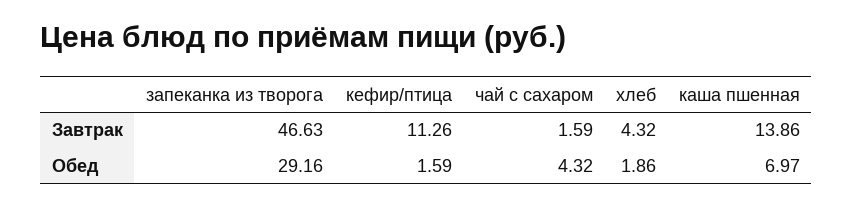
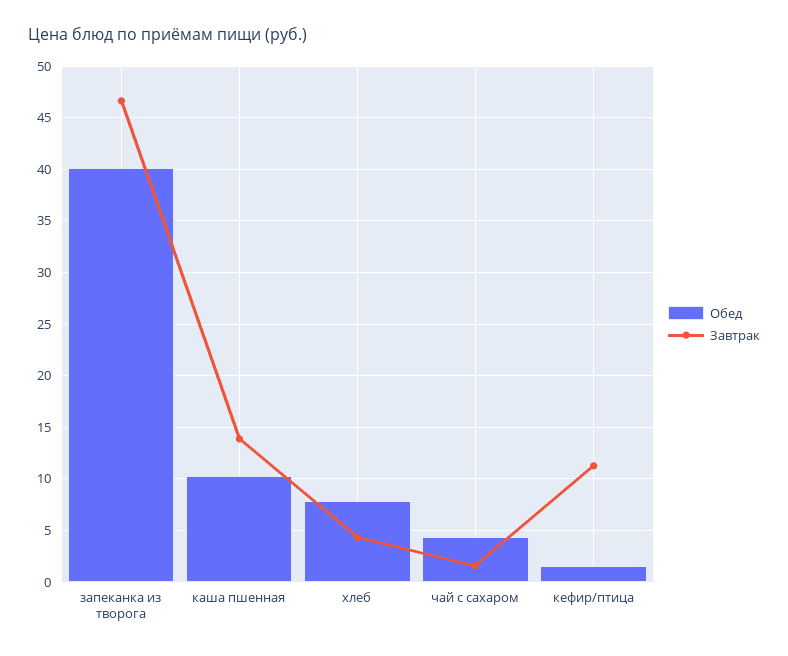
Обед, запеканка из творога: 29.16 -> 40
Обед, хлеб: 1.86 -> 8
Обед, каша пшенная: 6.97 -> 10

